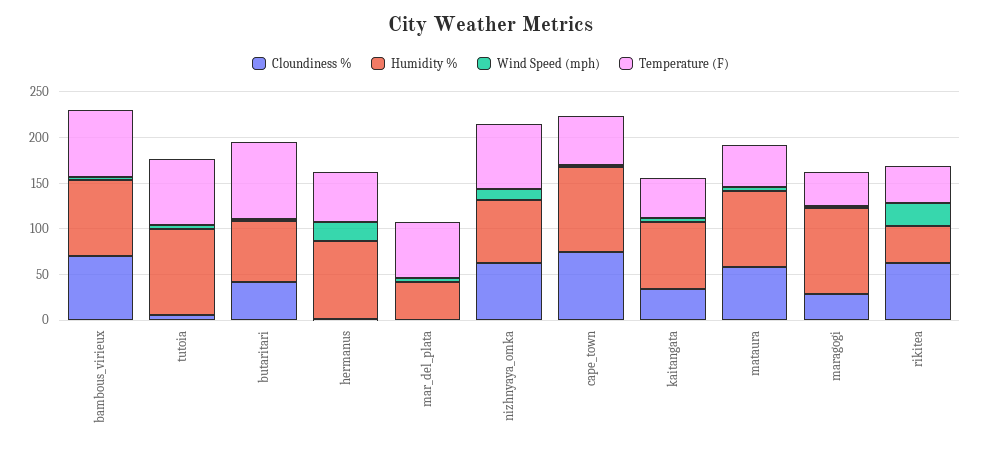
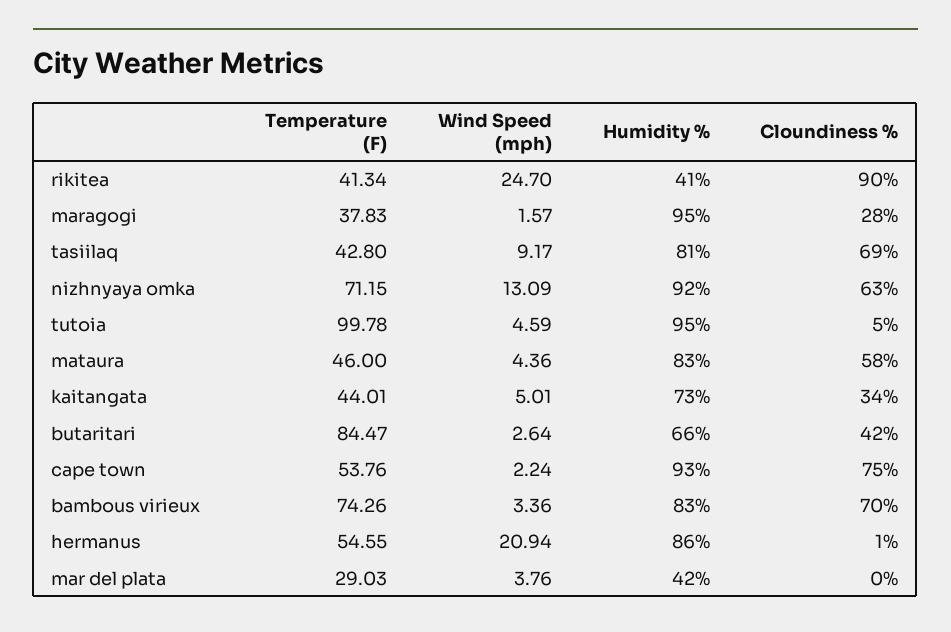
Temperature (F), tutoia: 70 -> 99.78
Temperature (F), mar_del_plata: 60 -> 29.03
Humidity %, nizhnyaya_omka: 70 -> 92
Cloundiness %, rikitea: 60 -> 90
Temperature (F), tasiilaq: none -> 42.8
Wind Speed (mph), tasiilaq: none -> 9.17
Humidity %, tasiilaq: none -> 81
Cloundiness %, tasiilaq: none -> 69

